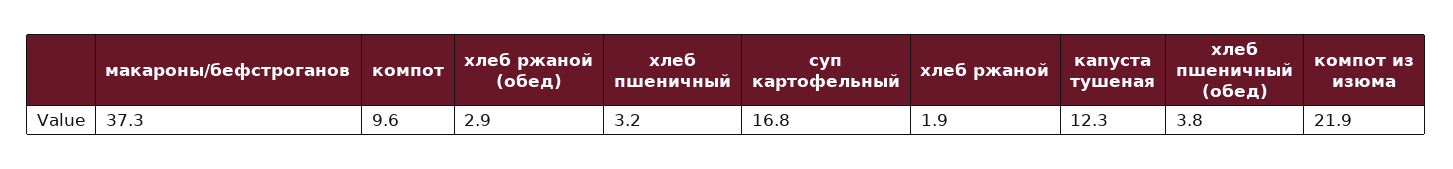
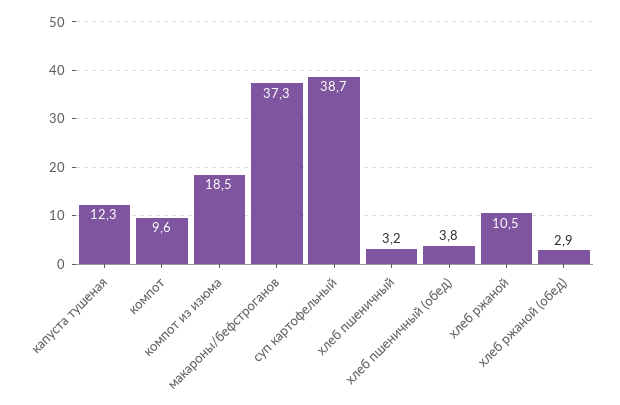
суп картофельный: 16.8 -> 38.7
хлеб ржаной: 1.9 -> 10.5
компот из изюма: 21.9 -> 18.5

